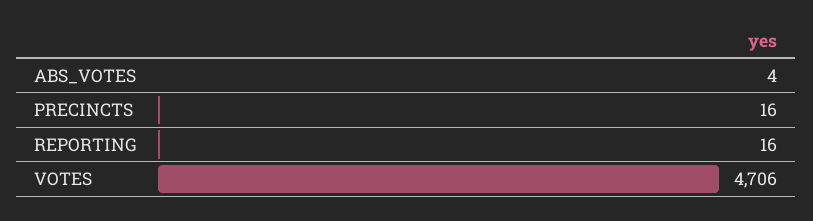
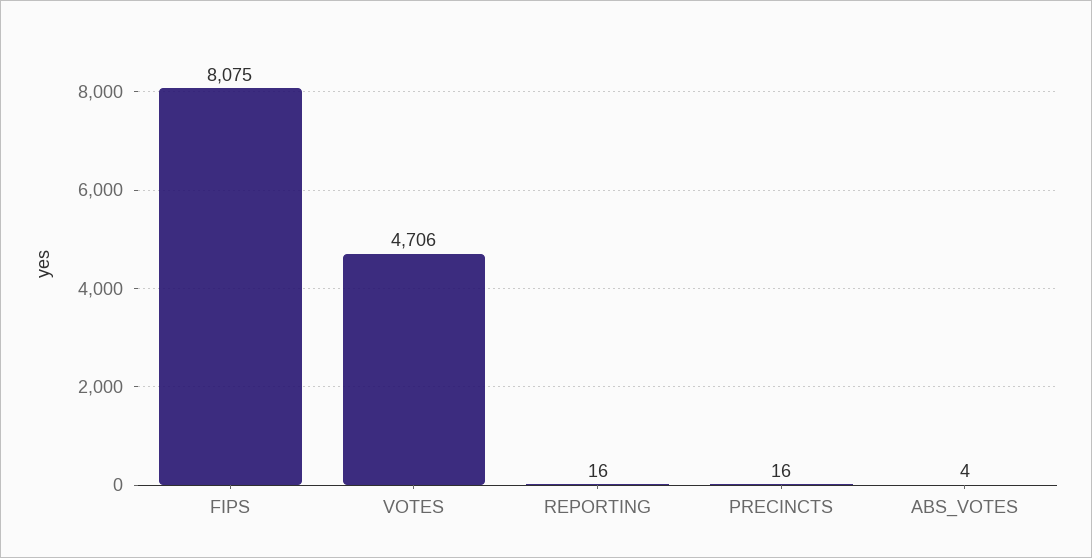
FIPS: none -> 8075

